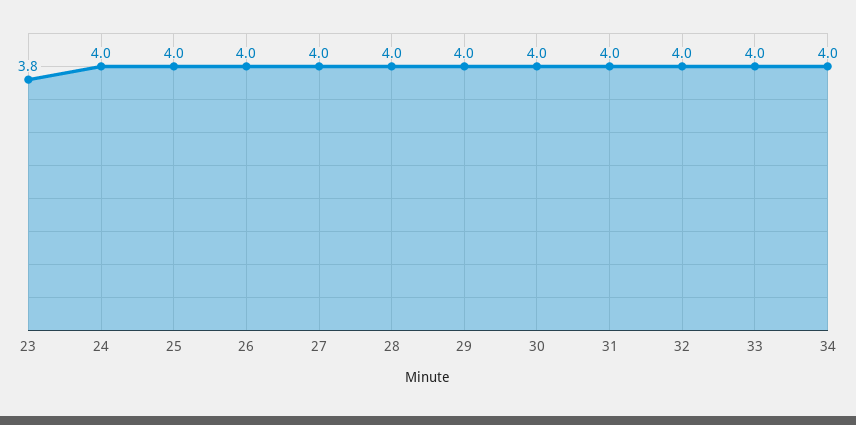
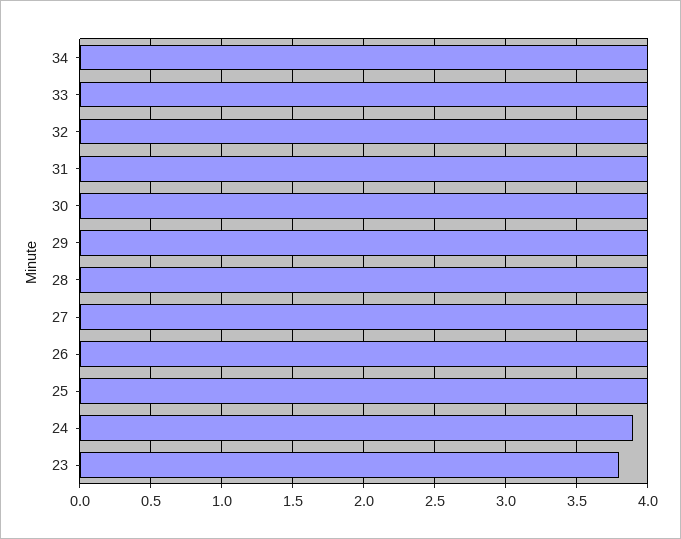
24: 4 -> 3.9

